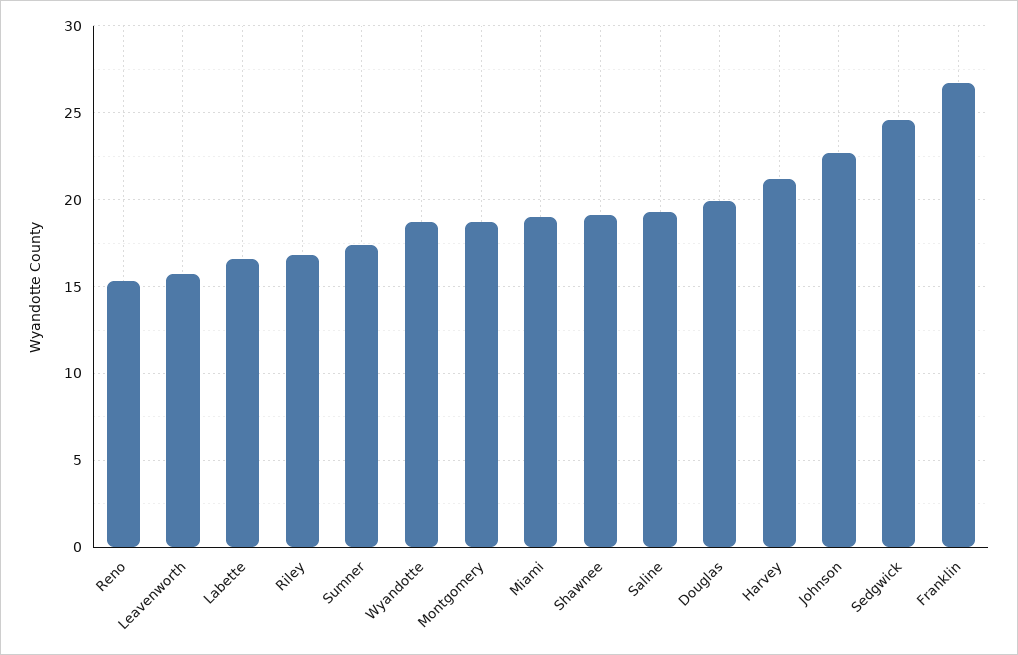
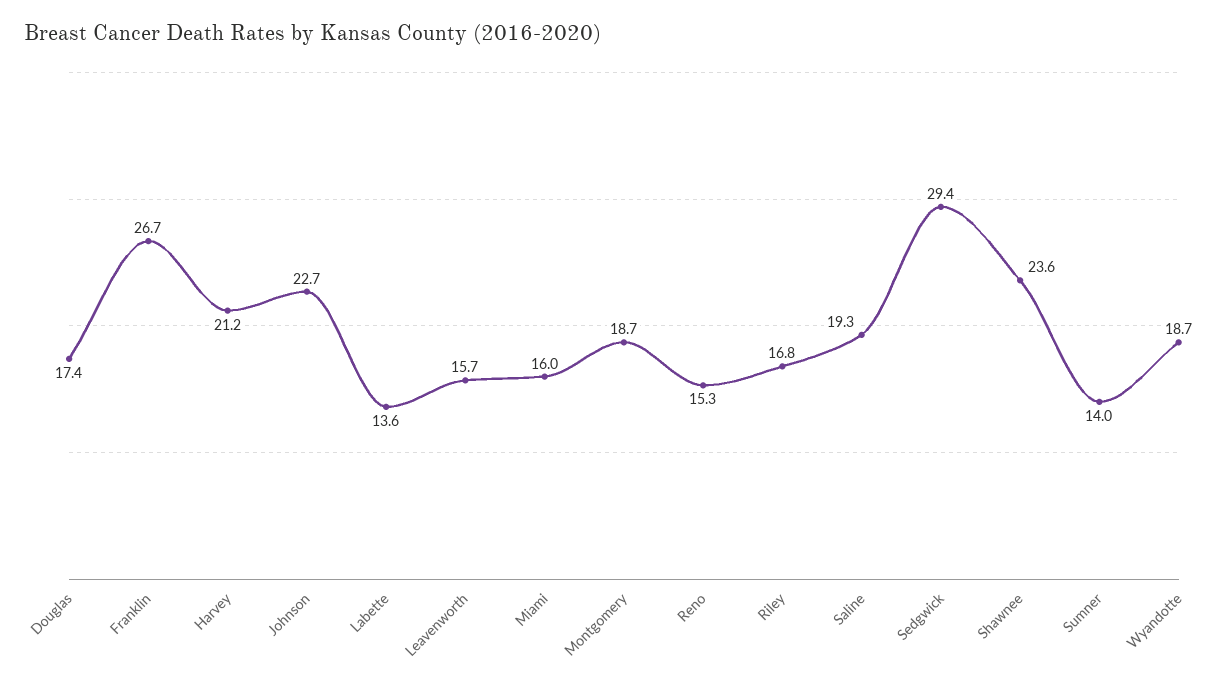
Labette: 16.5 -> 13.6
Sumner: 17.5 -> 14
Miami: 19 -> 16
Shawnee: 19 -> 23.6
Douglas: 20 -> 17.4
Sedgwick: 24.5 -> 29.4

